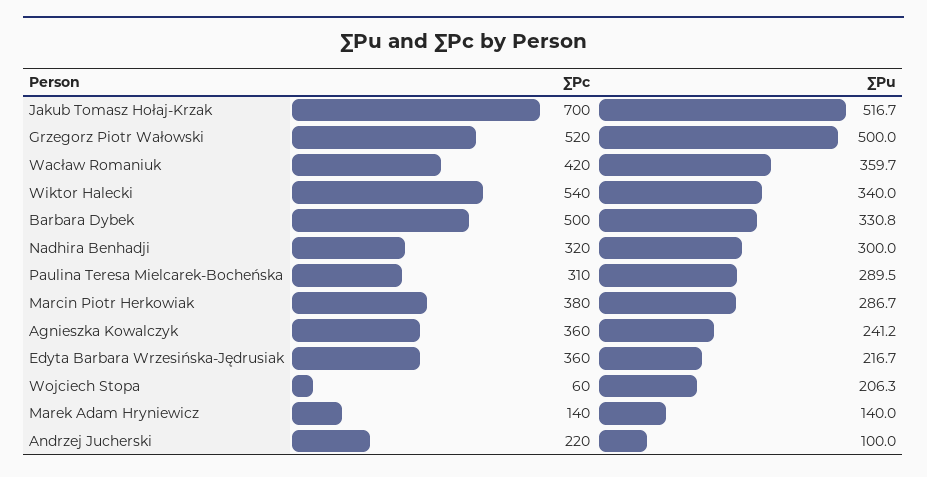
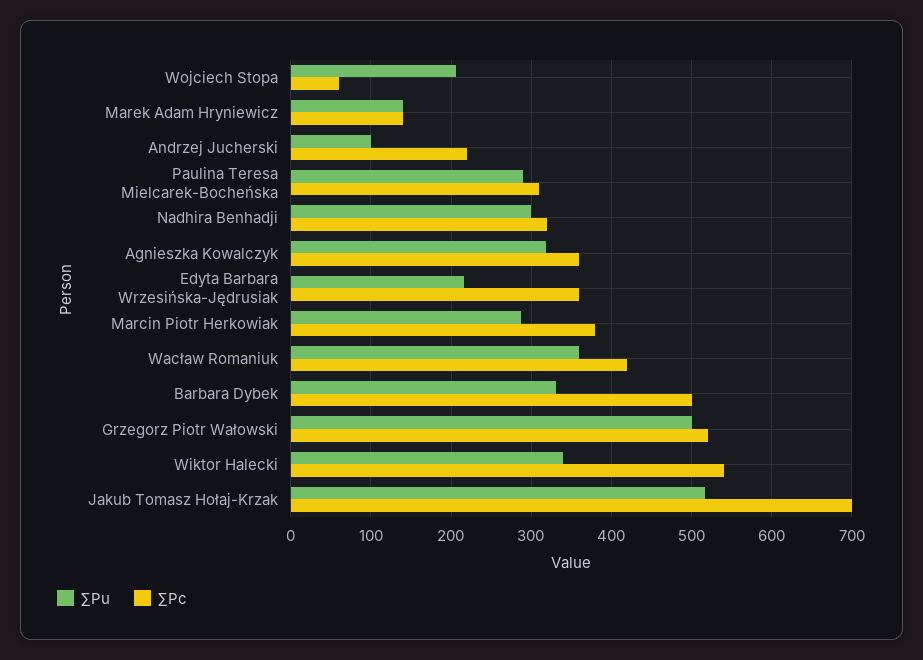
∑Pu, Agnieszka Kowalczyk: 241.2 -> 320

